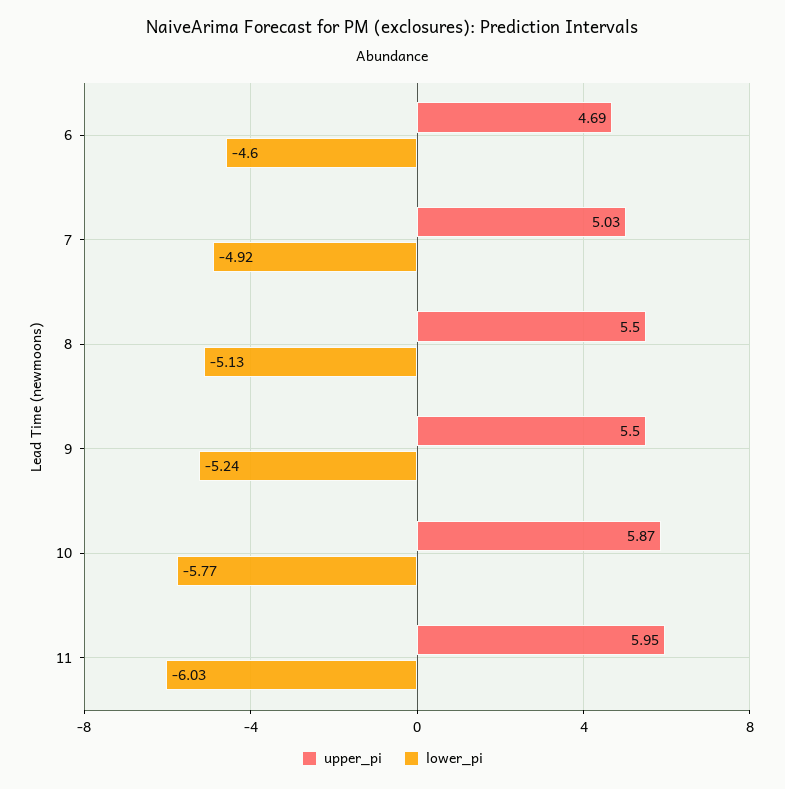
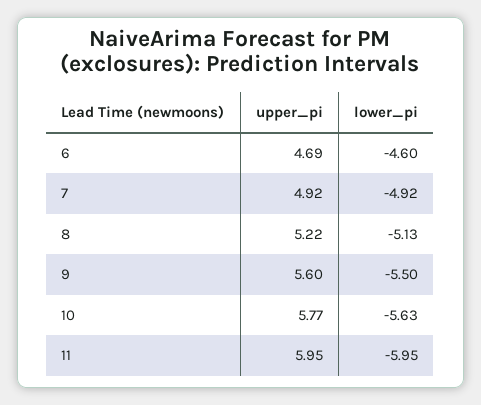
upper_pi, 7: 5.03 -> 4.92
upper_pi, 8: 5.5 -> 5.22
upper_pi, 9: 5.5 -> 5.6
lower_pi, 9: -5.24 -> -5.5
upper_pi, 10: 5.87 -> 5.77
lower_pi, 10: -5.77 -> -5.63
lower_pi, 11: -6.03 -> -5.95

